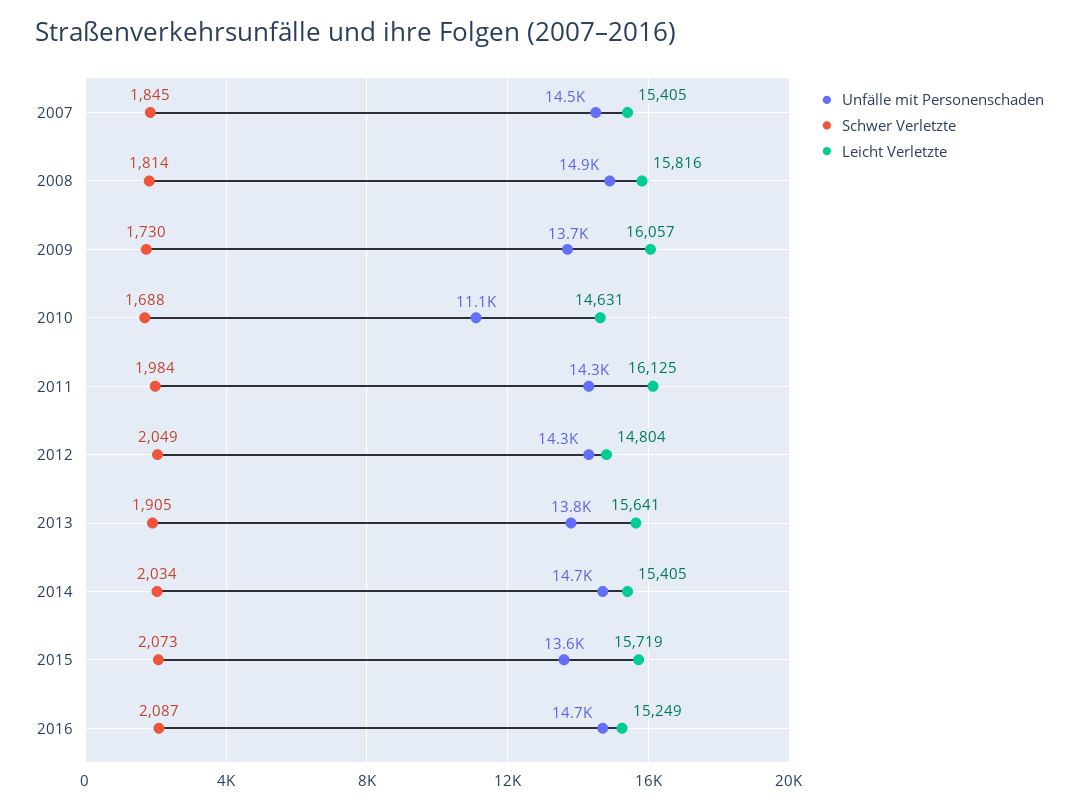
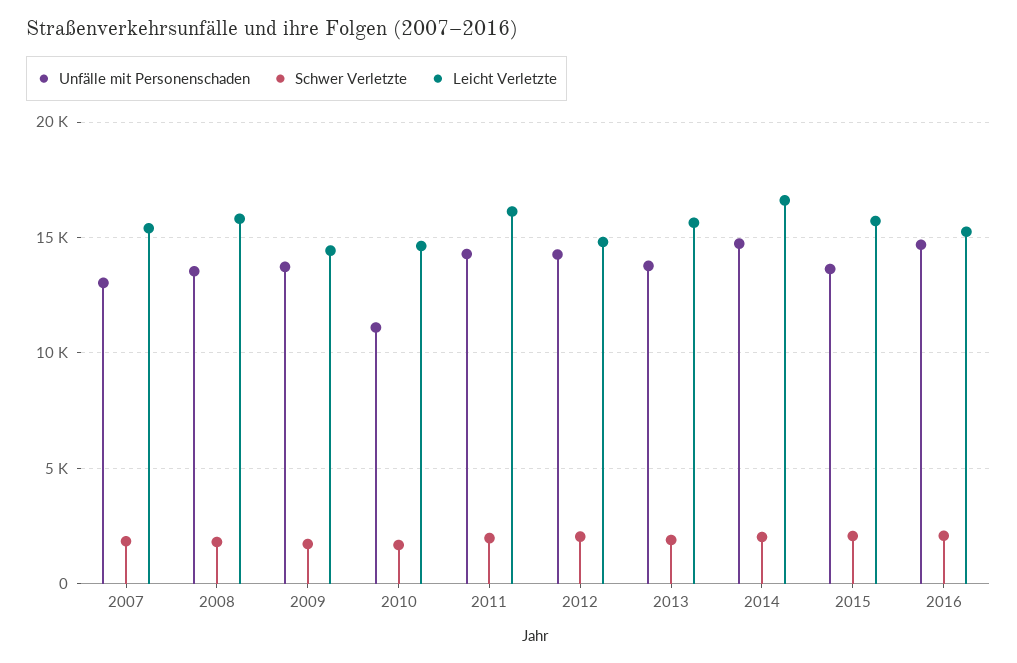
Unfälle mit Personenschaden, 2007: 14500 -> 13000
Unfälle mit Personenschaden, 2008: 14900 -> 13500
Leicht Verletzte, 2009: 16057 -> 14500
Leicht Verletzte, 2014: 15405 -> 16500

